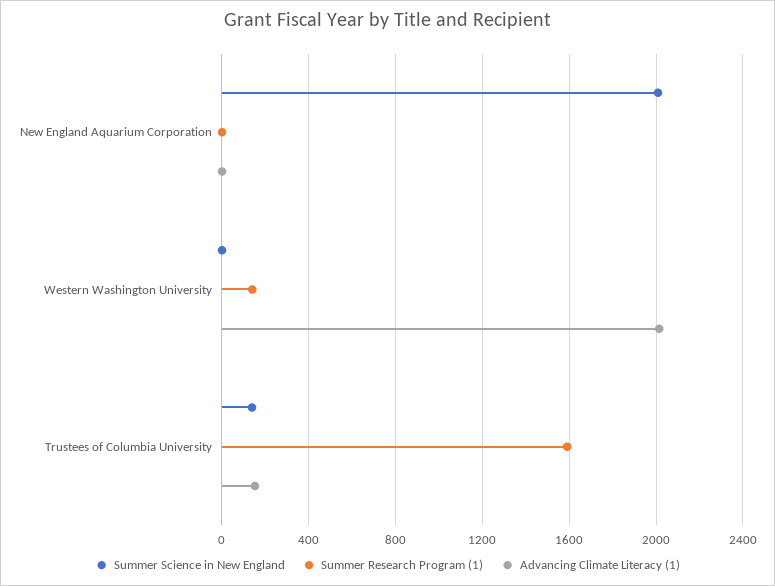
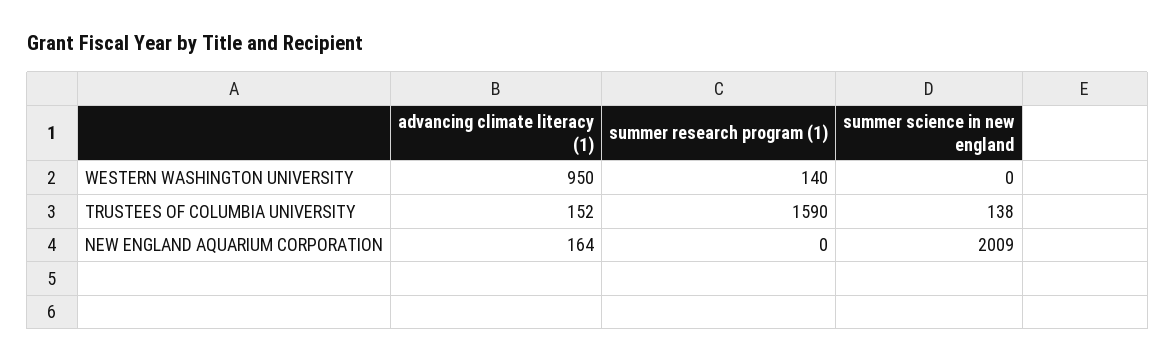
Advancing Climate Literacy (1), New England Aquarium Corporation: 0 -> 164
Advancing Climate Literacy (1), Western Washington University: 2000 -> 950

